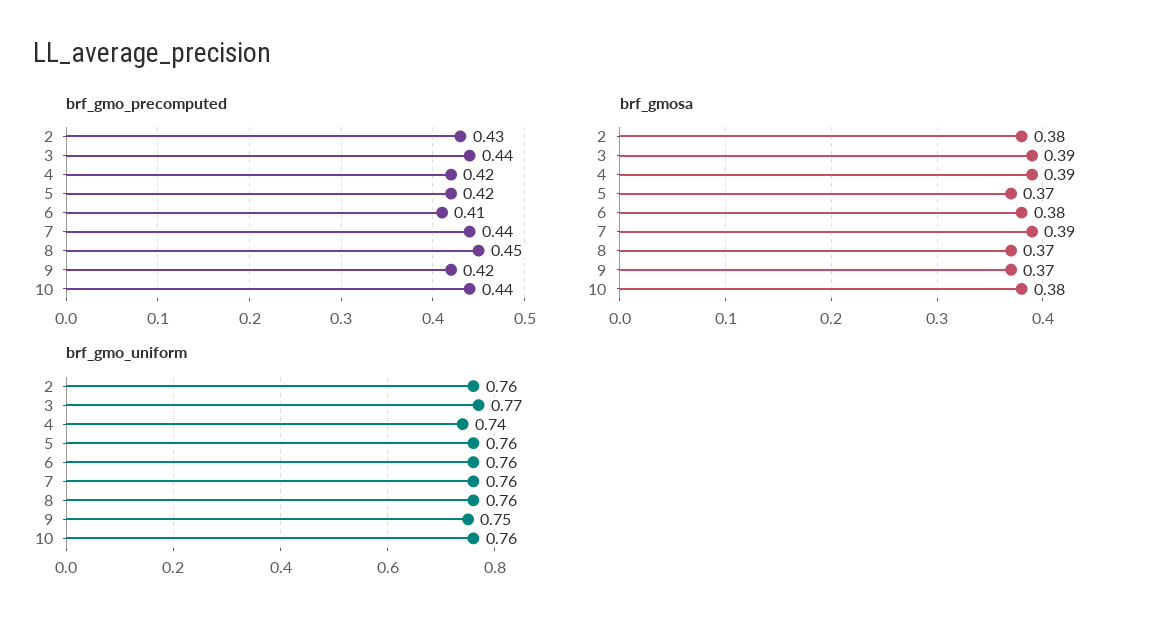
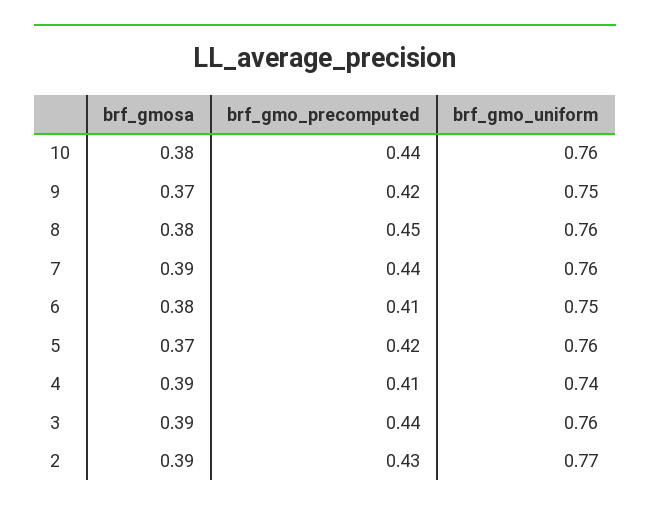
brf_gmo_precomputed, 4: 0.42 -> 0.41
brf_gmosa, 2: 0.38 -> 0.39
brf_gmosa, 8: 0.37 -> 0.38
brf_gmo_uniform, 2: 0.76 -> 0.77
brf_gmo_uniform, 3: 0.77 -> 0.76
brf_gmo_uniform, 6: 0.76 -> 0.75

